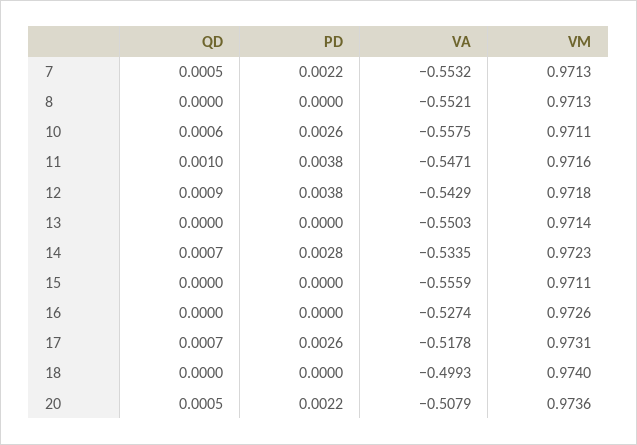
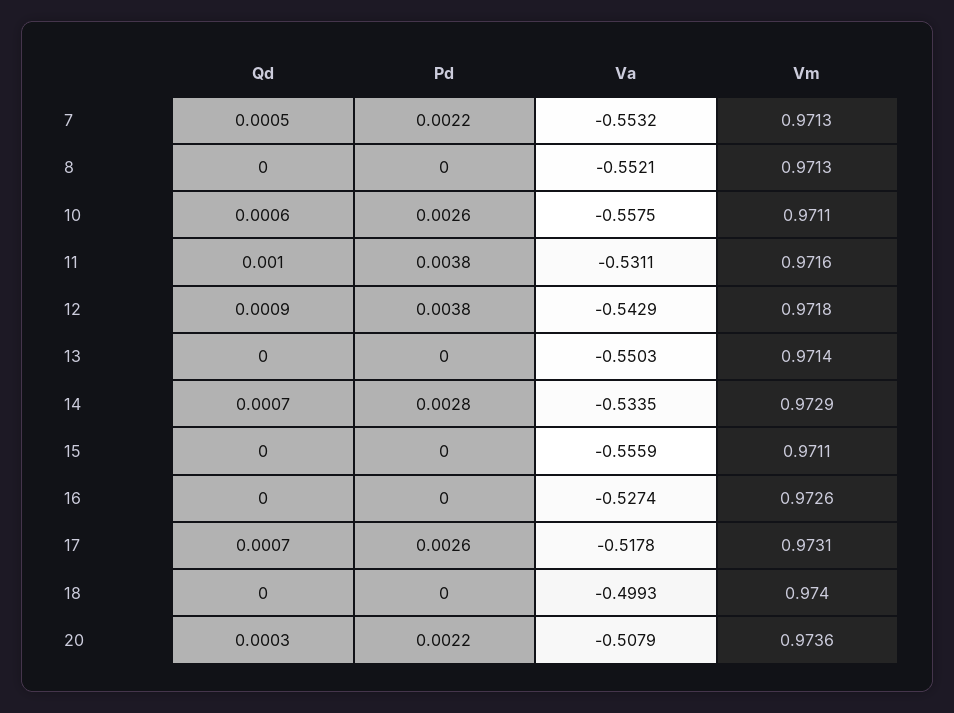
VA, 11: -0.5471 -> -0.5311
VM, 14: 0.9723 -> 0.9729
QD, 20: 0.0005 -> 0.0003

